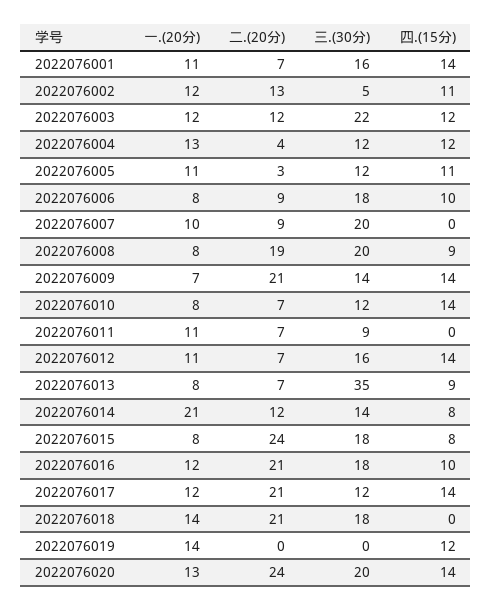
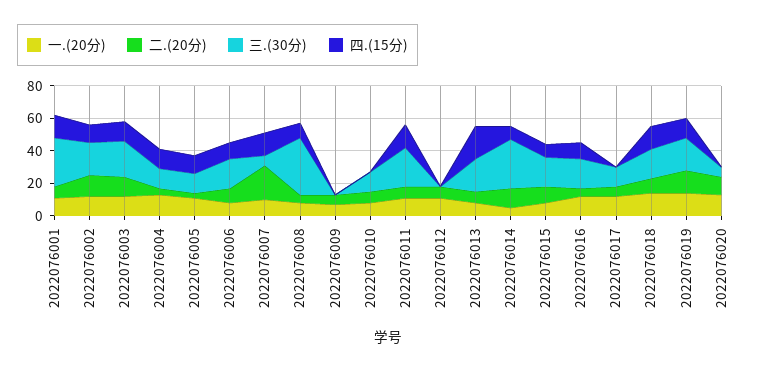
三.(30分), 2022076001: 16 -> 30
三.(30分), 2022076002: 5 -> 20
二.(20分), 2022076007: 9 -> 20
三.(30分), 2022076007: 20 -> 5
四.(15分), 2022076007: 0 -> 15
二.(20分), 2022076008: 19 -> 5
三.(30分), 2022076008: 20 -> 35
二.(20分), 2022076009: 21 -> 5
三.(30分), 2022076009: 14 -> 0
四.(15分), 2022076009: 14 -> 0
四.(15分), 2022076010: 14 -> 0
三.(30分), 2022076011: 9 -> 25
四.(15分), 2022076011: 0 -> 15
三.(30分), 2022076012: 16 -> 0
四.(15分), 2022076012: 14 -> 0
三.(30分), 2022076013: 35 -> 20
四.(15分), 2022076013: 9 -> 20
一.(20分), 2022076014: 21 -> 5
三.(30分), 2022076014: 14 -> 30
二.(20分), 2022076015: 24 -> 10
二.(20分), 2022076016: 21 -> 5
二.(20分), 2022076017: 21 -> 5
四.(15分), 2022076017: 14 -> 0
二.(20分), 2022076018: 21 -> 10
四.(15分), 2022076018: 0 -> 15
二.(20分), 2022076019: 0 -> 15
三.(30分), 2022076019: 0 -> 20
二.(20分), 2022076020: 24 -> 10
三.(30分), 2022076020: 20 -> 5
四.(15分), 2022076020: 14 -> 0

